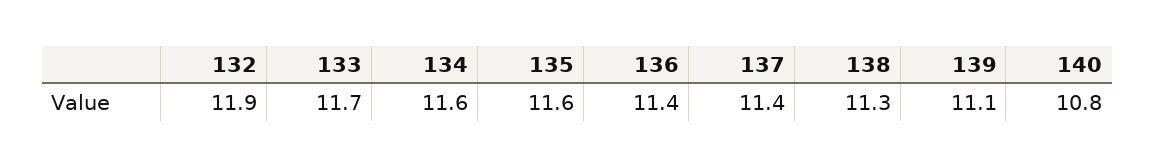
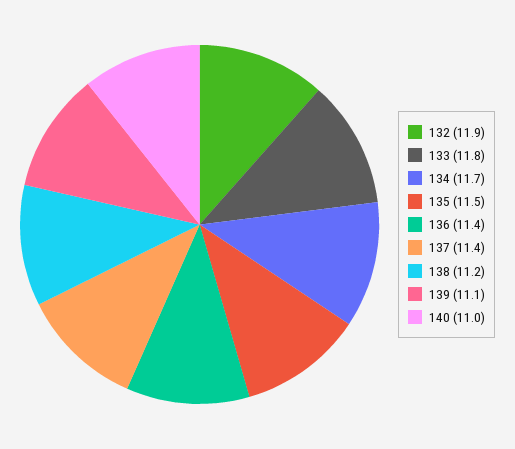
133: 11.7 -> 11.8
134: 11.6 -> 11.7
135: 11.6 -> 11.5
138: 11.3 -> 11.2
140: 10.8 -> 11

